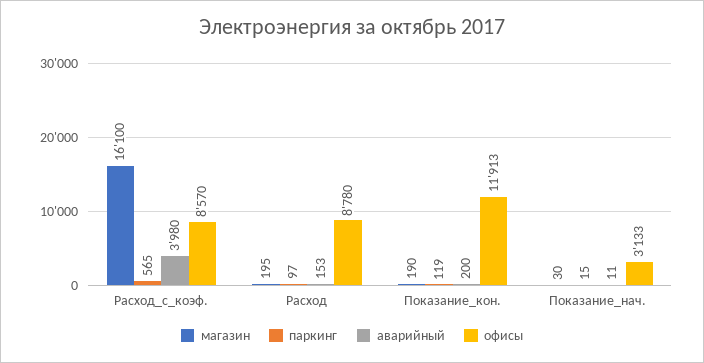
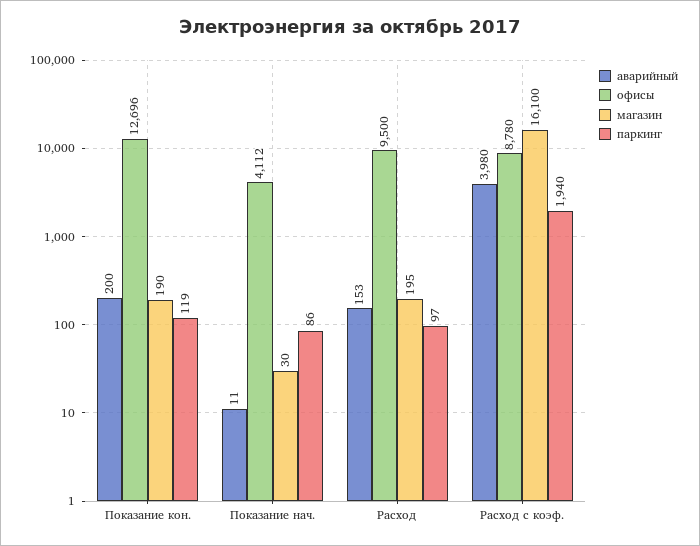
паркинг, Расход_с_коэф.: 565 -> 1940
офисы, Расход_с_коэф.: 8570 -> 8780
офисы, Расход: 8780 -> 9500
офисы, Показание_кон.: 11913 -> 12696
паркинг, Показание_нач.: 15 -> 86
офисы, Показание_нач.: 3133 -> 4112

